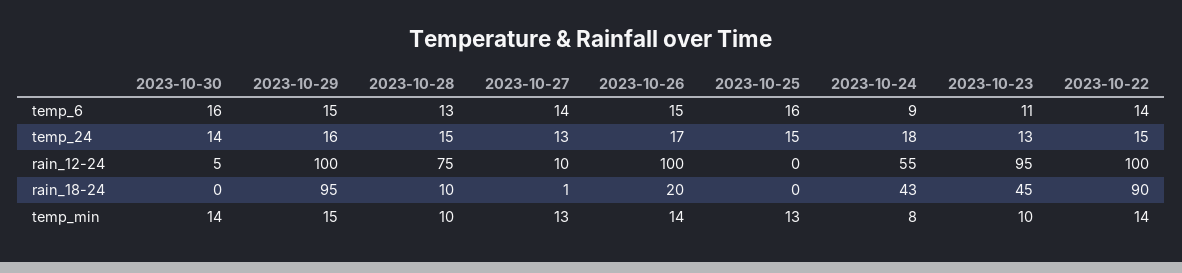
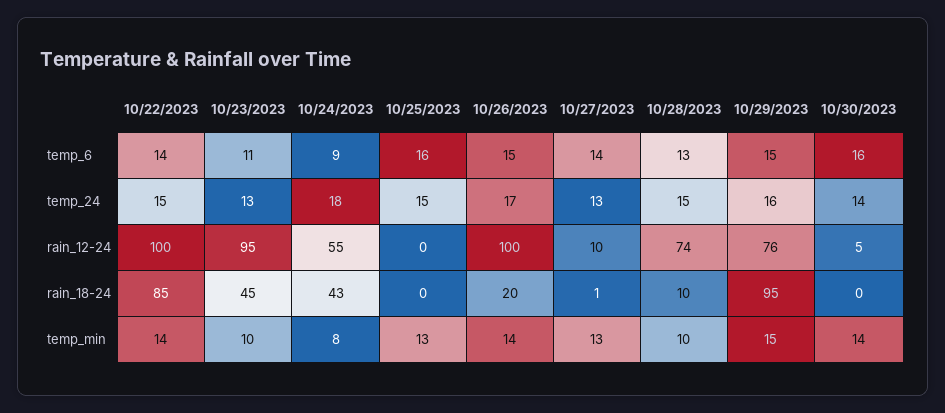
2023-10-29, rain_12-24: 100 -> 76
2023-10-28, rain_12-24: 75 -> 74
2023-10-22, rain_18-24: 90 -> 85

